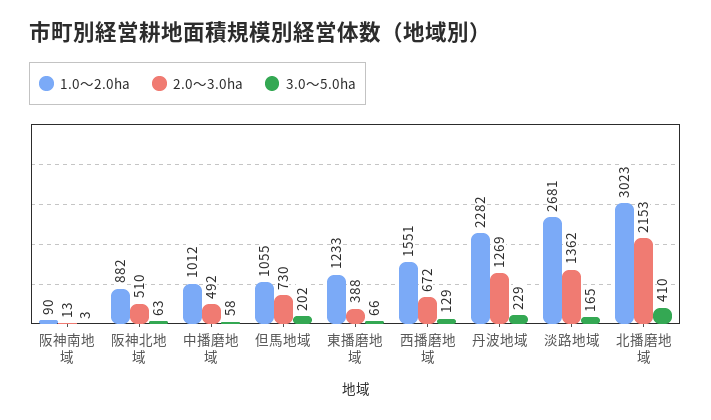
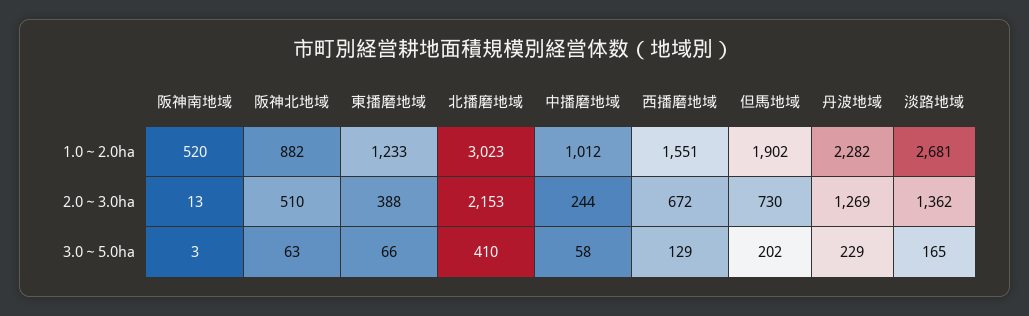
1.0～2.0ha, 阪神南地域: 90 -> 520
2.0～3.0ha, 中播磨地域: 492 -> 244
1.0～2.0ha, 但馬地域: 1055 -> 1902

